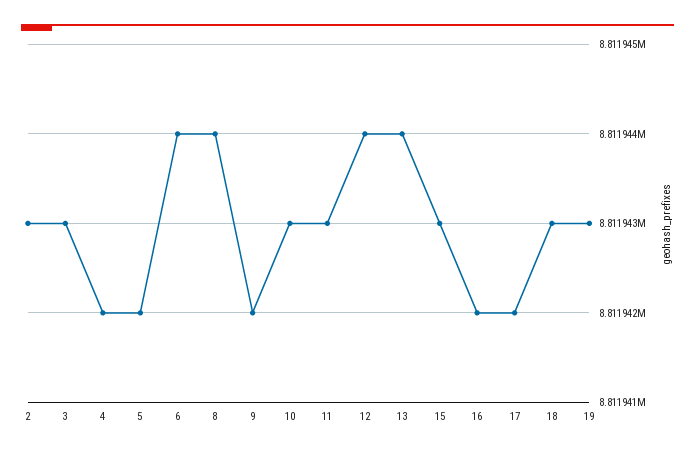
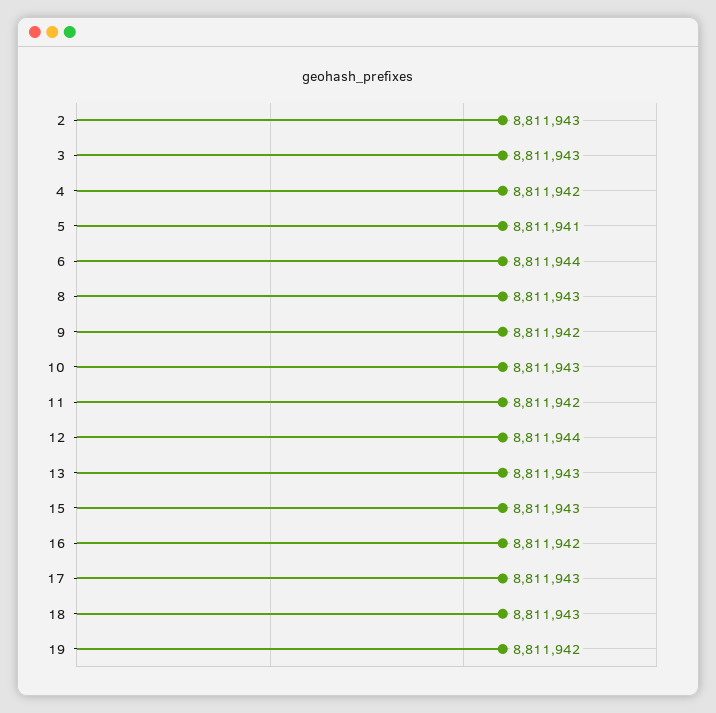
5: 8811942 -> 8811941
8: 8811944 -> 8811943
11: 8811943 -> 8811942
13: 8811944 -> 8811943
17: 8811942 -> 8811943
19: 8811943 -> 8811942

